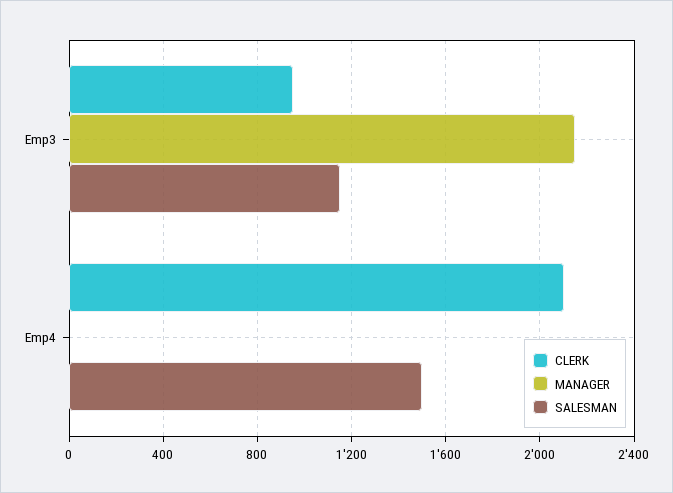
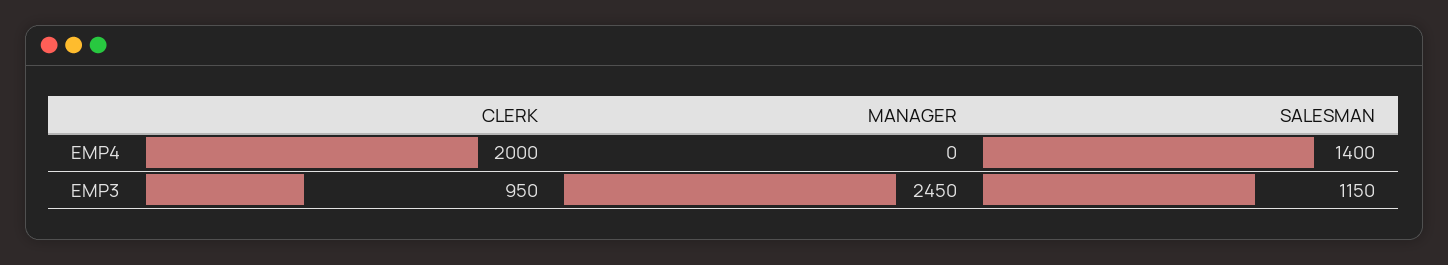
MANAGER, Emp3: 2150 -> 2450
CLERK, Emp4: 2100 -> 2000
SALESMAN, Emp4: 1500 -> 1400

